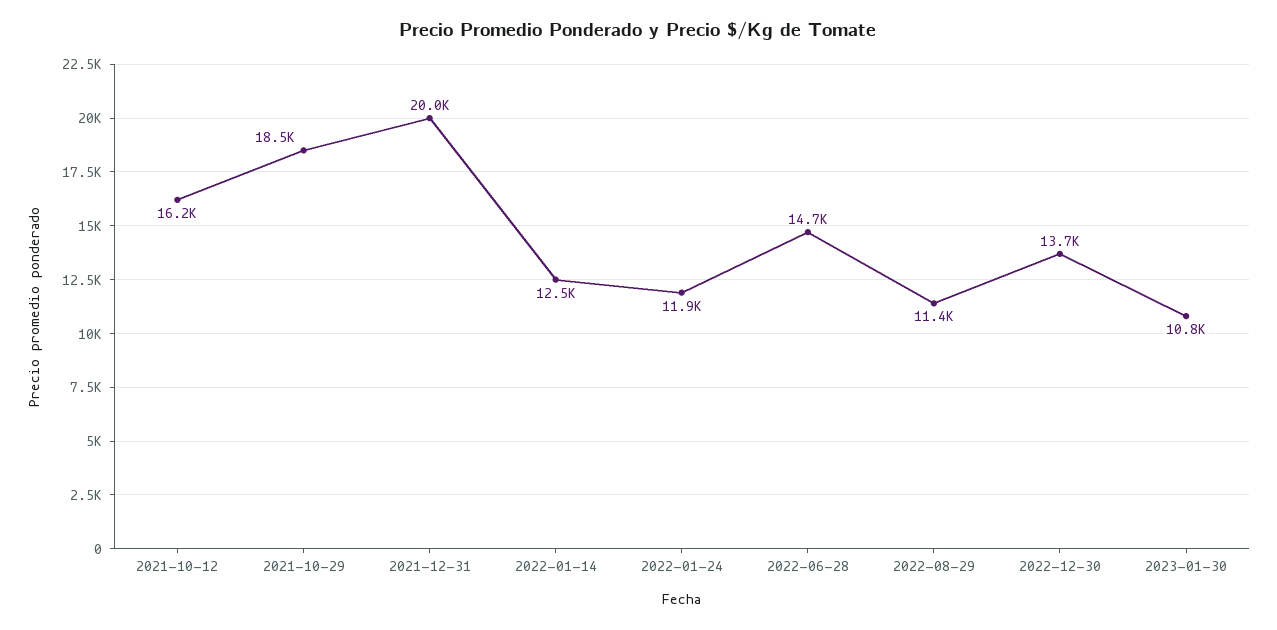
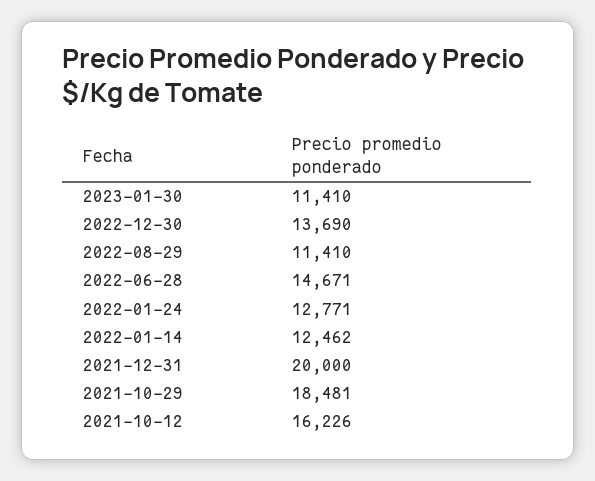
2022-01-24: 11900 -> 12771
2023-01-30: 10800 -> 11410

